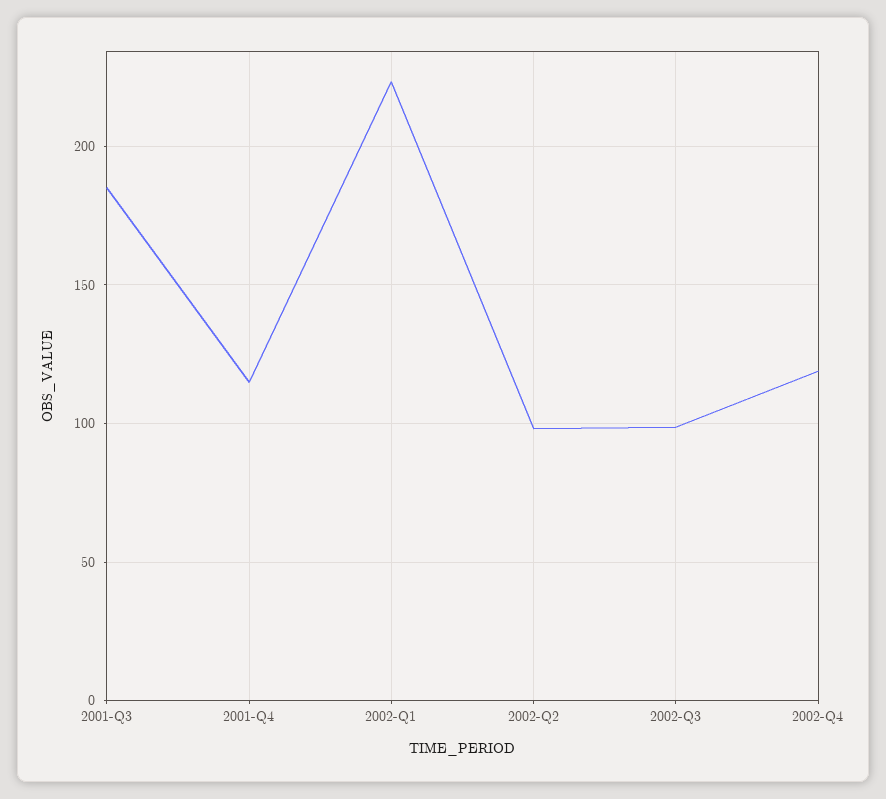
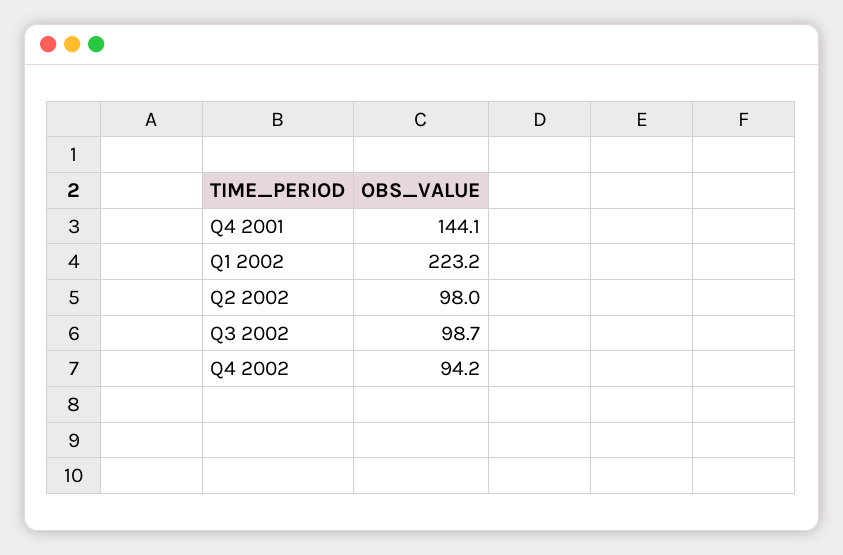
2001-Q3: 185 -> none
2001-Q4: 115 -> 144.1
2002-Q4: 120 -> 94.2

